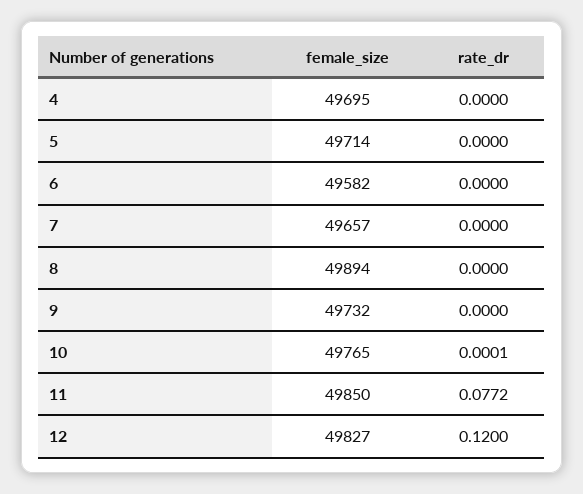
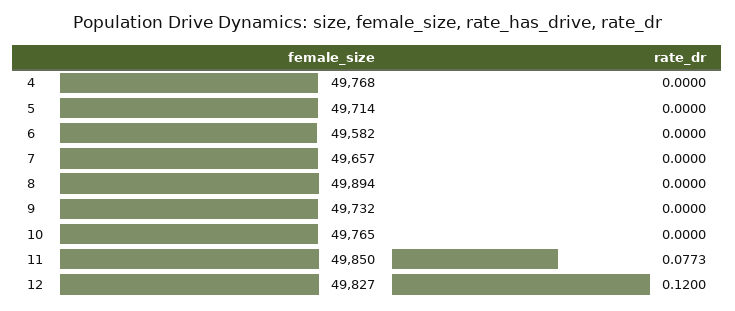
female_size, 4: 49695 -> 49768
rate_dr, 10: 0.0001 -> 0
rate_dr, 11: 0.0772 -> 0.0773

